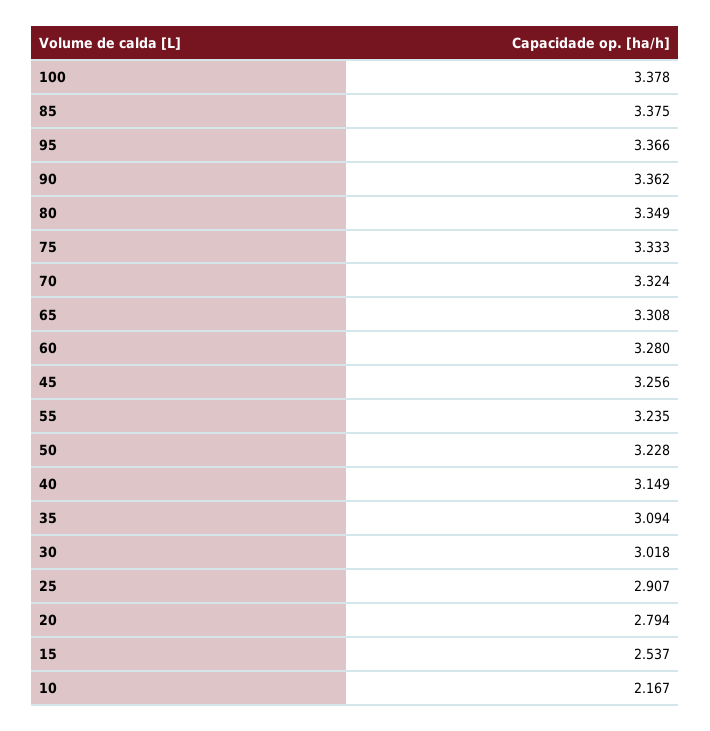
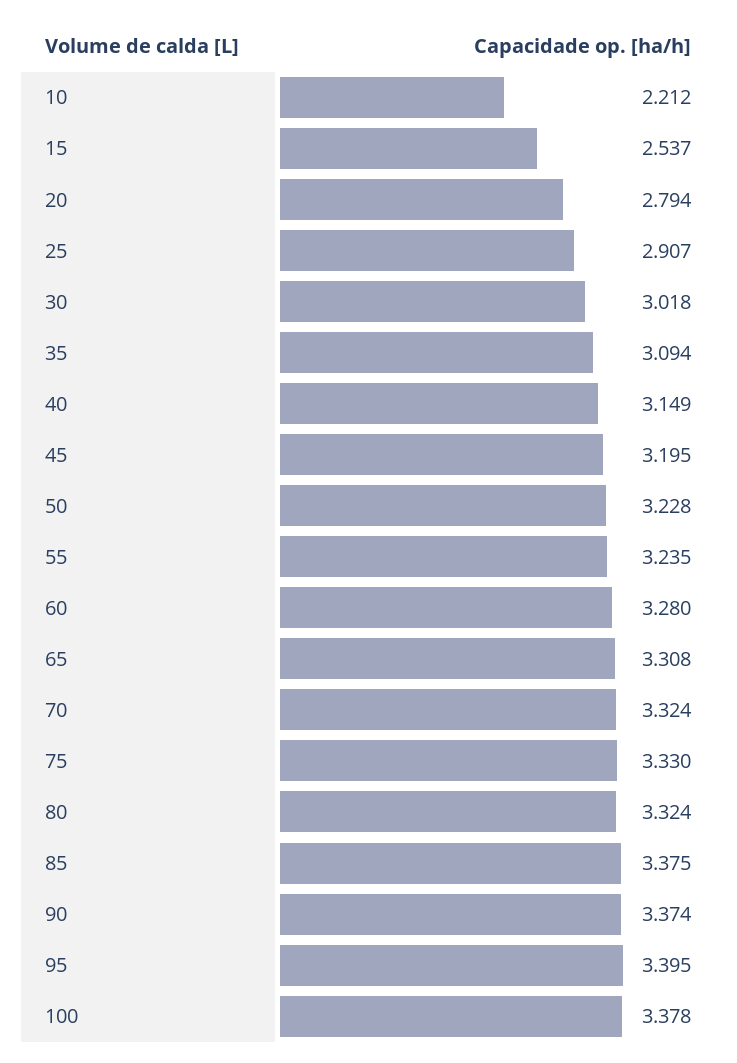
95: 3.366 -> 3.395
90: 3.362 -> 3.374
80: 3.349 -> 3.324
75: 3.333 -> 3.33
45: 3.256 -> 3.195
10: 2.167 -> 2.212

